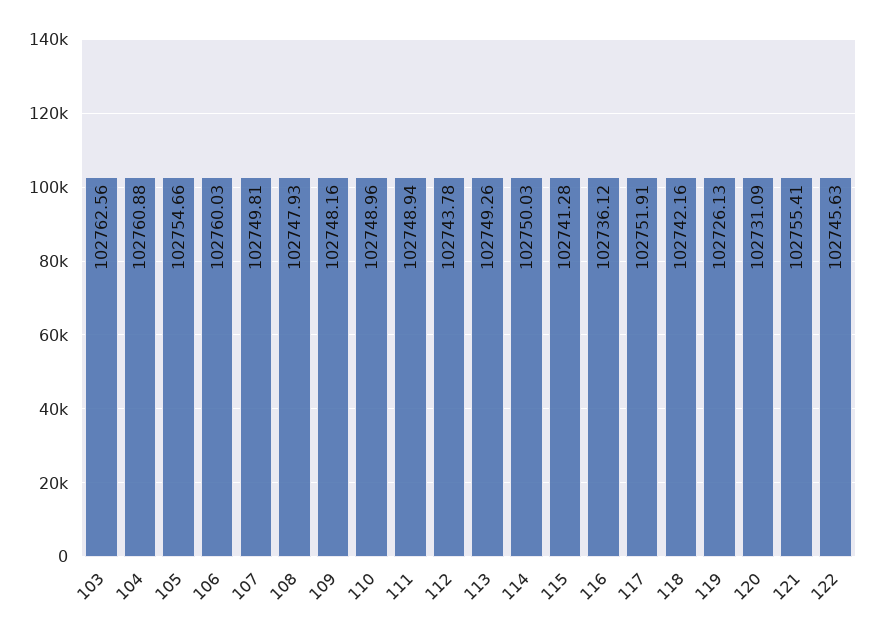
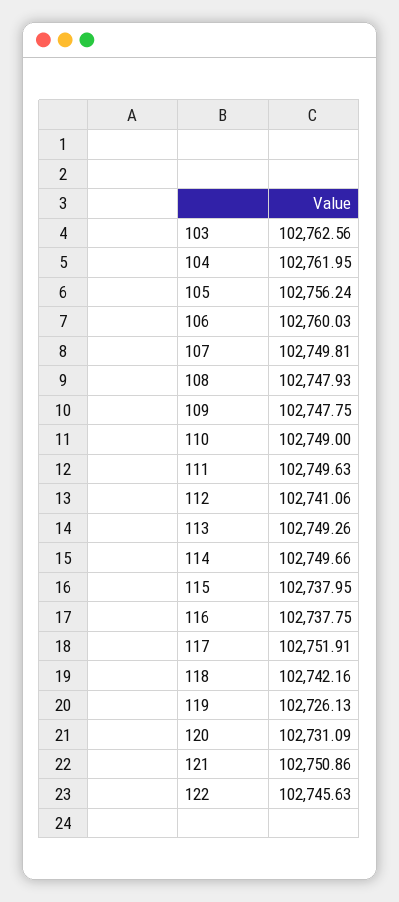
104: 102760.88 -> 102761.95
105: 102754.66 -> 102756.24
109: 102748.16 -> 102747.75
110: 102748.96 -> 102749
111: 102748.94 -> 102749.63
112: 102743.78 -> 102741.06
114: 102750.03 -> 102749.66
115: 102741.28 -> 102737.95
116: 102736.12 -> 102737.75
121: 102755.41 -> 102750.86

